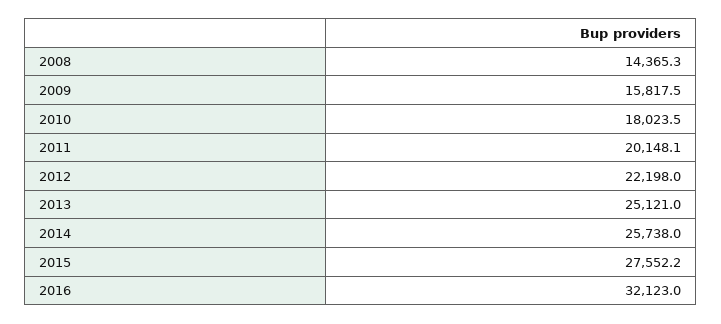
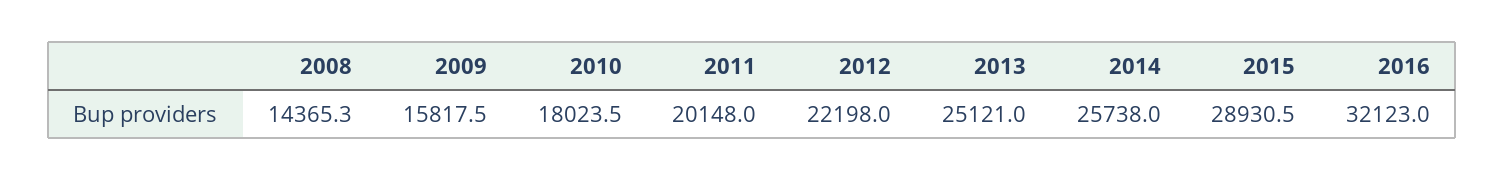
2011: 20148.1 -> 20148
2015: 27552.2 -> 28930.5

